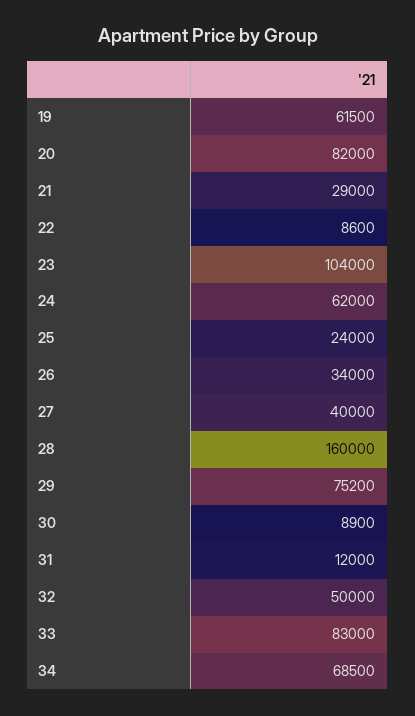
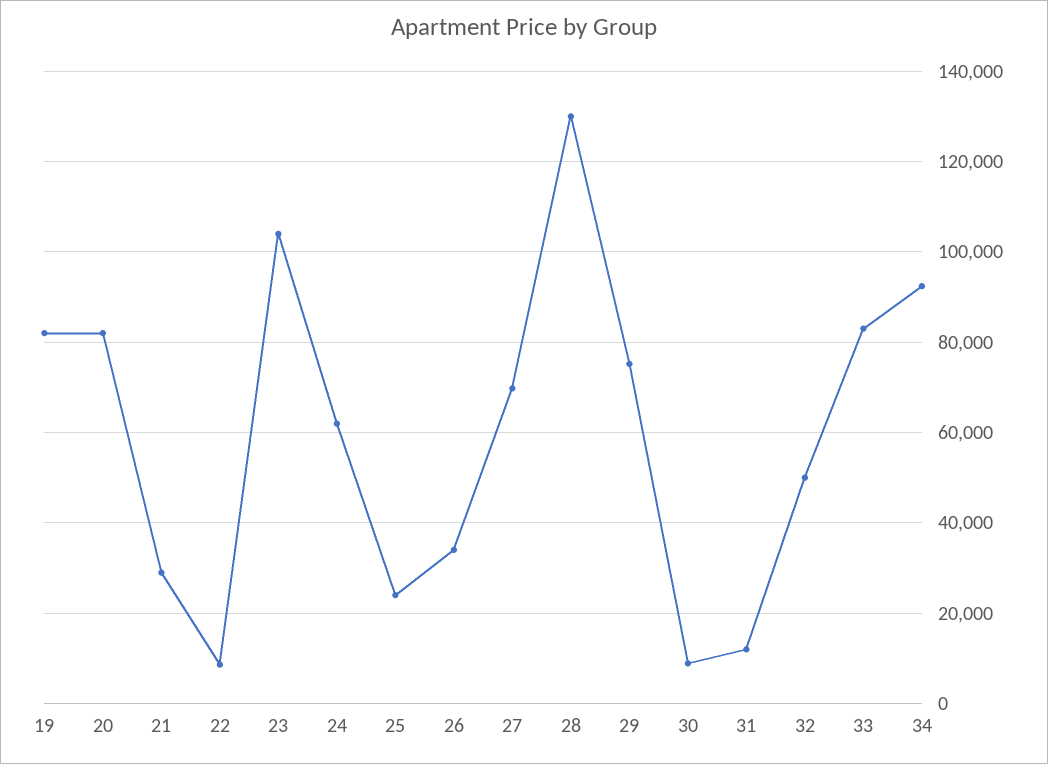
19: 61500 -> 82000
27: 40000 -> 70000
28: 160000 -> 130000
34: 68500 -> 92000

